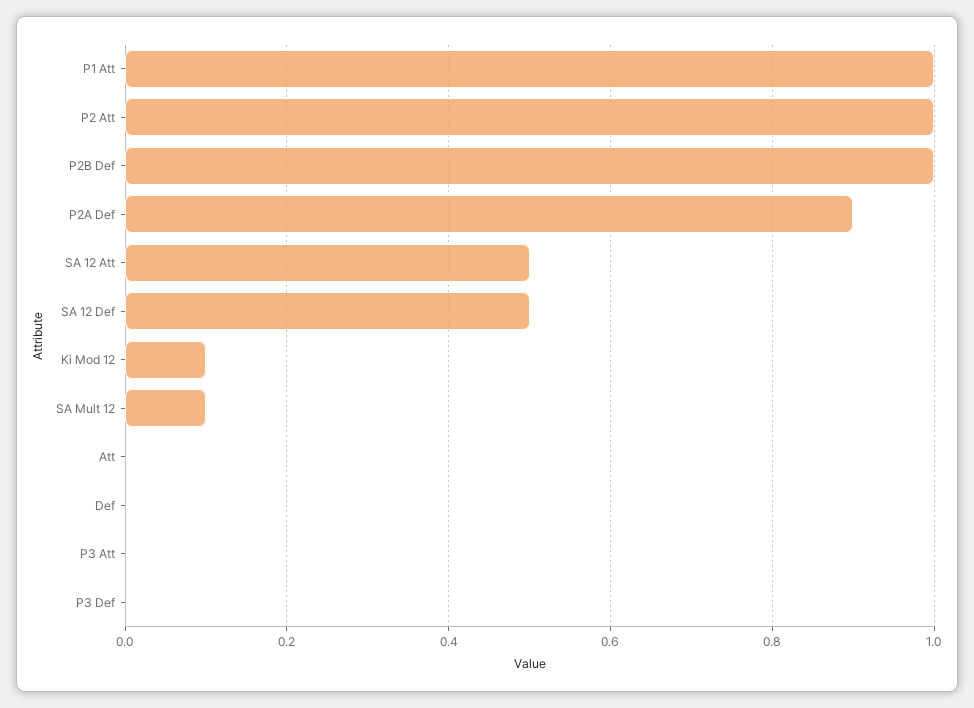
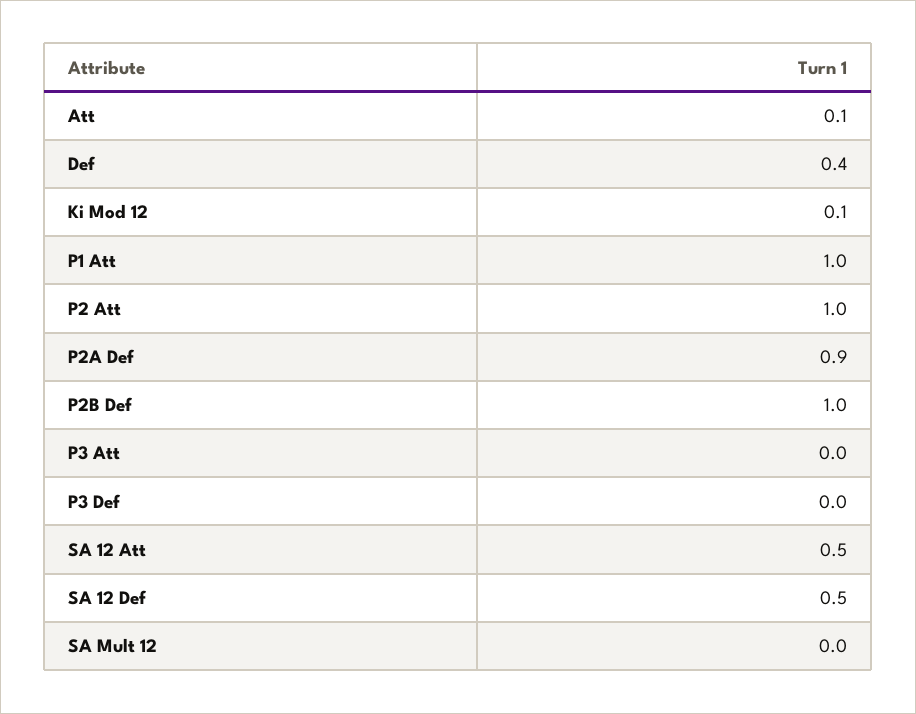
SA Mult 12: 0.1 -> 0
Att: 0 -> 0.1
Def: 0 -> 0.4

